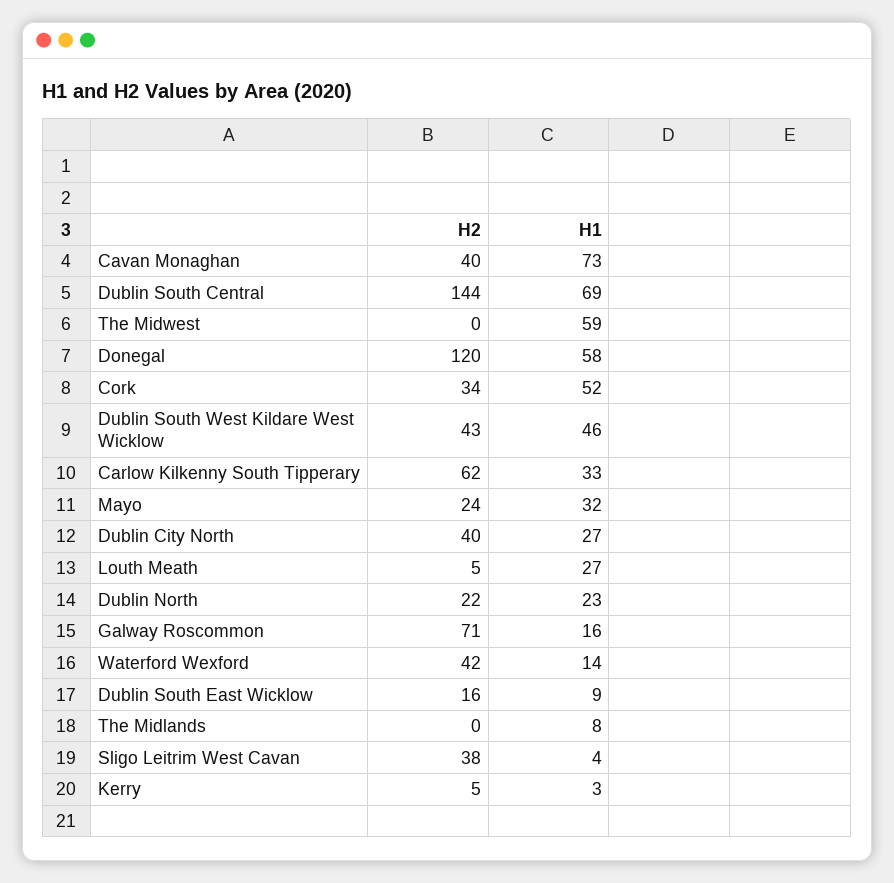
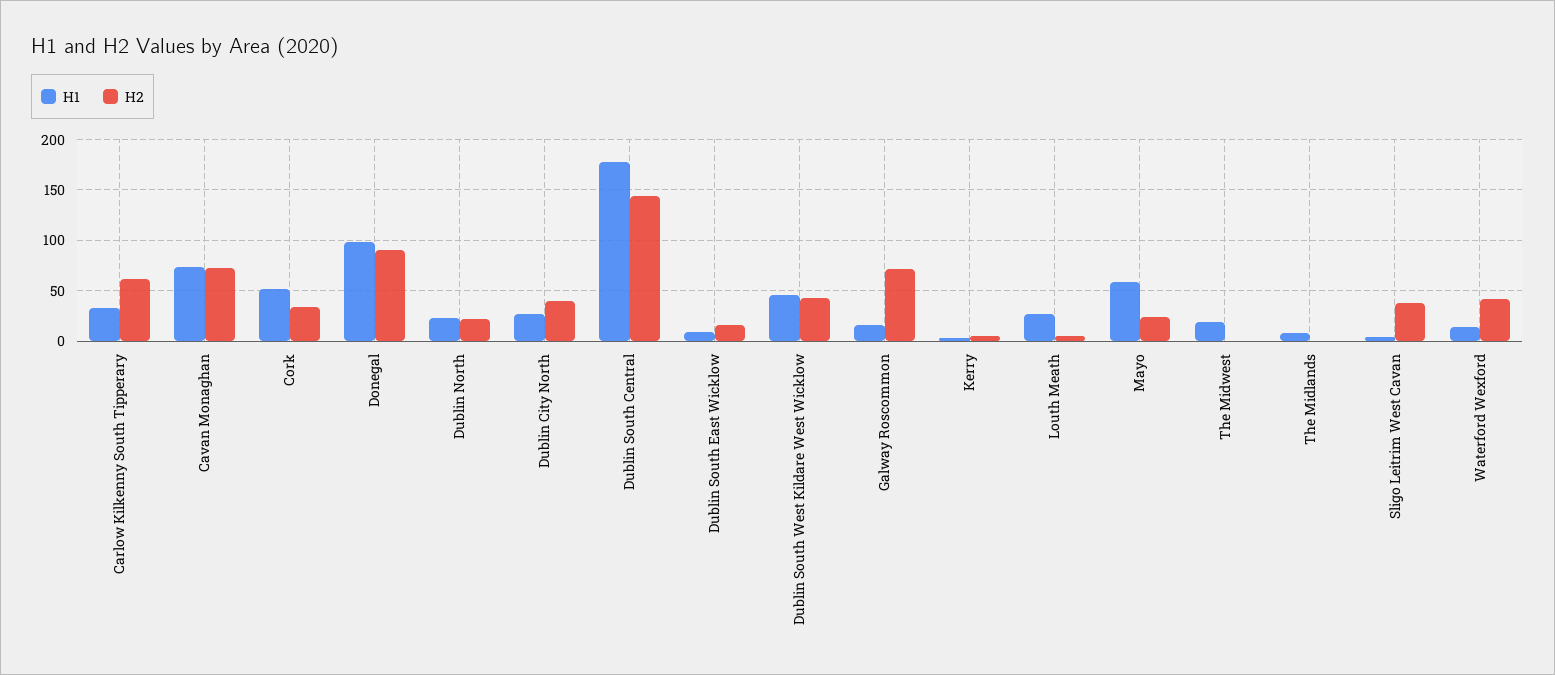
H2, Cavan Monaghan: 40 -> 70
H1, Dublin South Central: 69 -> 180
H1, The Midwest: 59 -> 20
H2, Donegal: 120 -> 90
H1, Donegal: 58 -> 100
H1, Mayo: 32 -> 60

